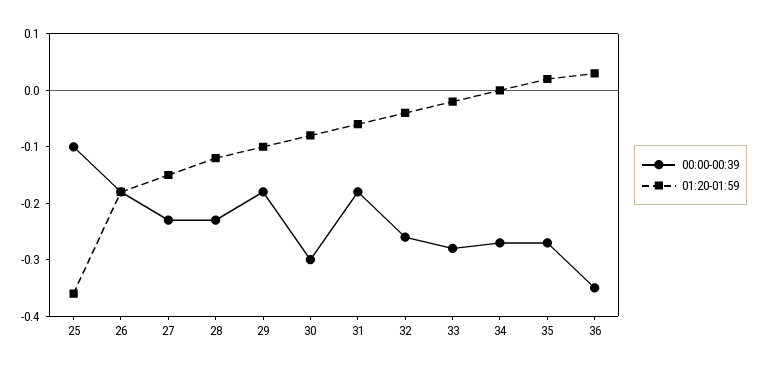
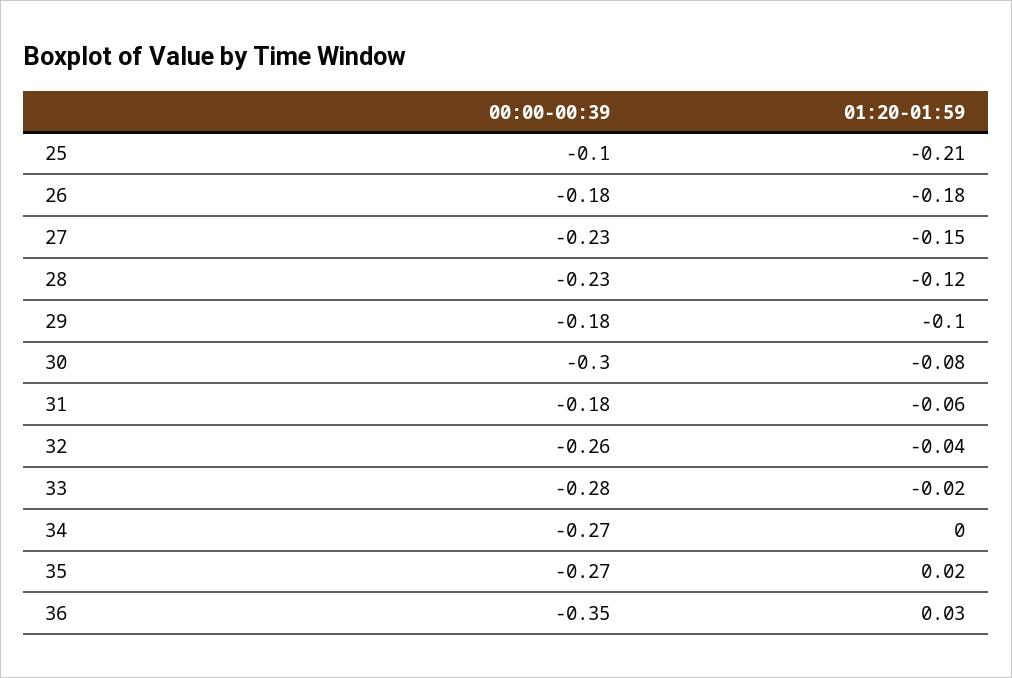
01:20-01:59, 25: -0.35 -> -0.21

